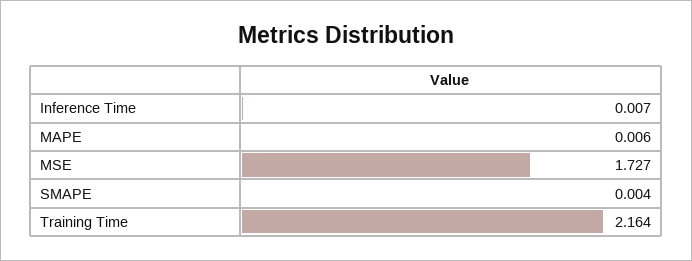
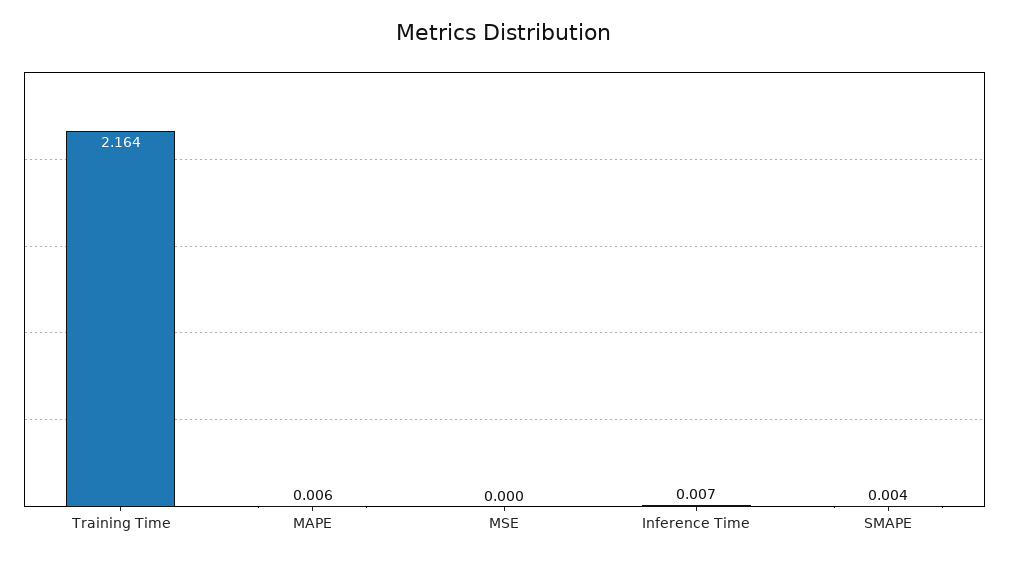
MSE: 1.727 -> 0

